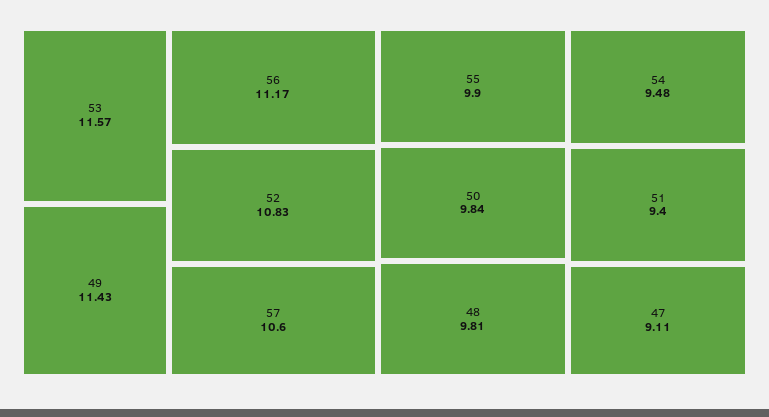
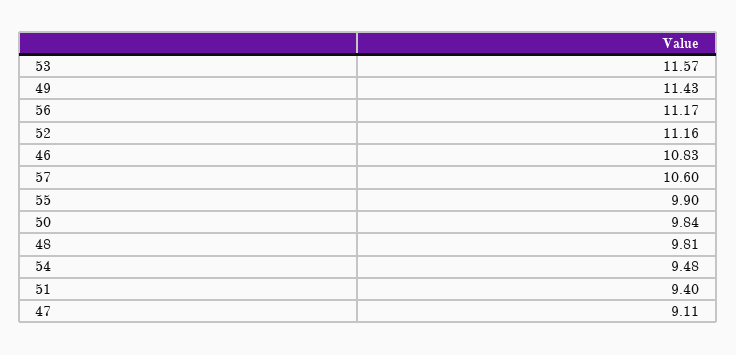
52: 10.83 -> 11.16
46: none -> 10.83

